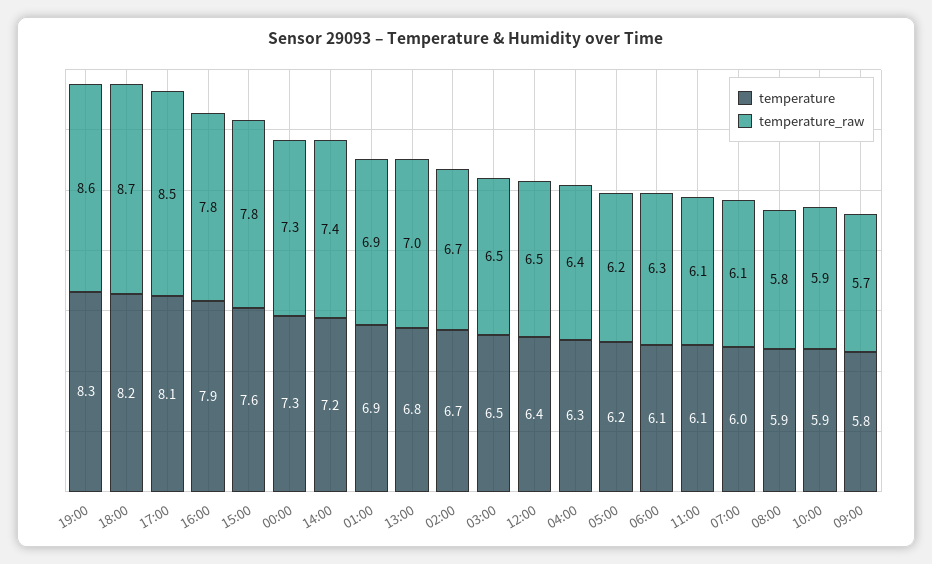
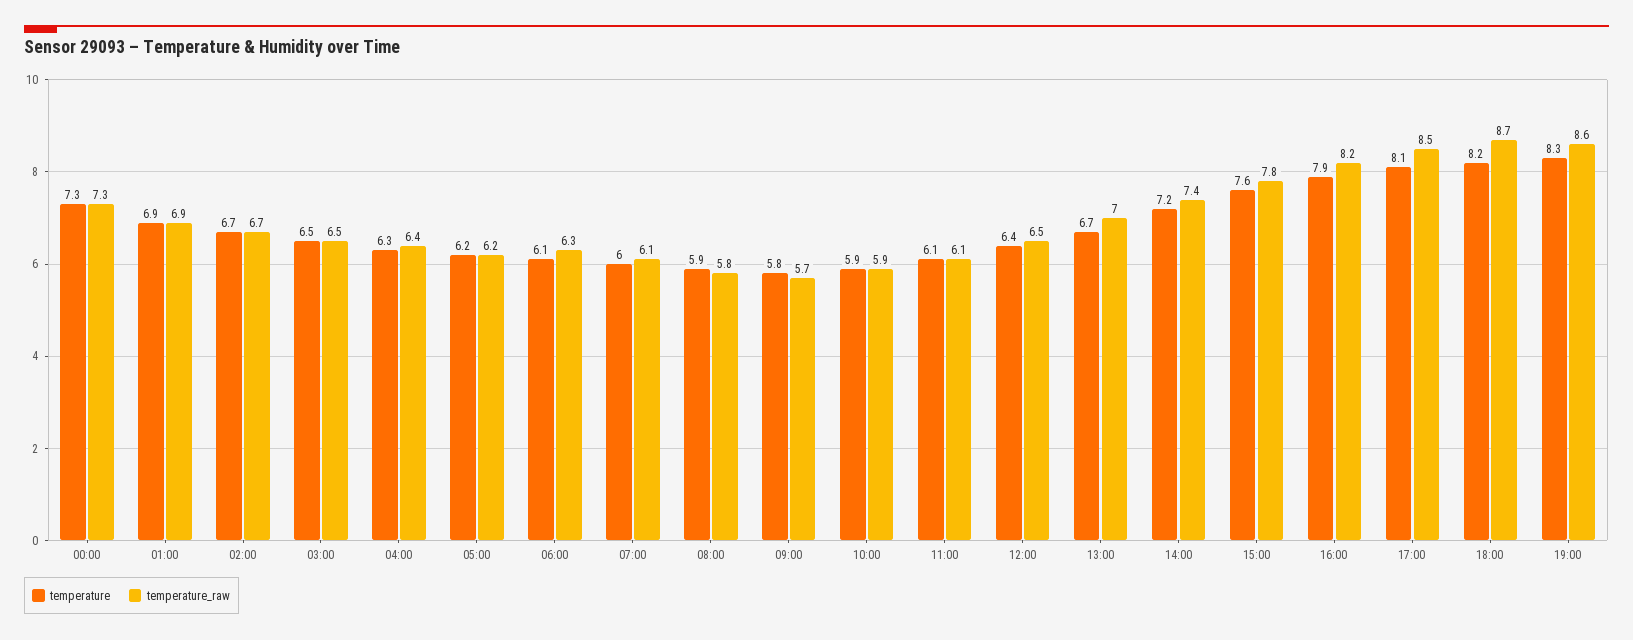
temperature_raw, 16:00: 7.8 -> 8.2
temperature, 13:00: 6.8 -> 6.7

